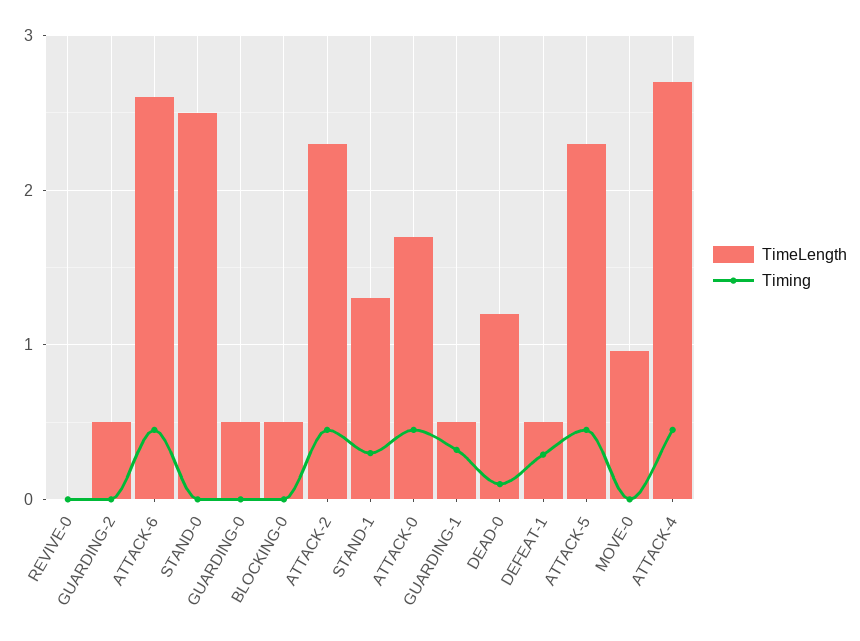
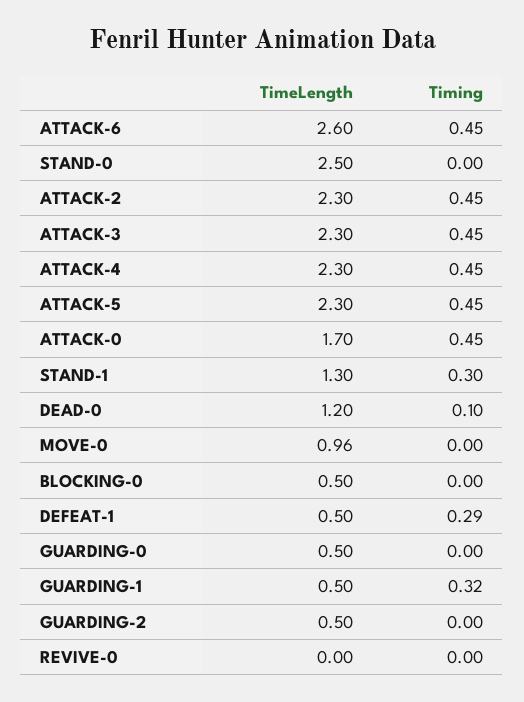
TimeLength, ATTACK-4: 2.7 -> 2.3
TimeLength, ATTACK-3: none -> 2.3
Timing, ATTACK-3: none -> 0.45

